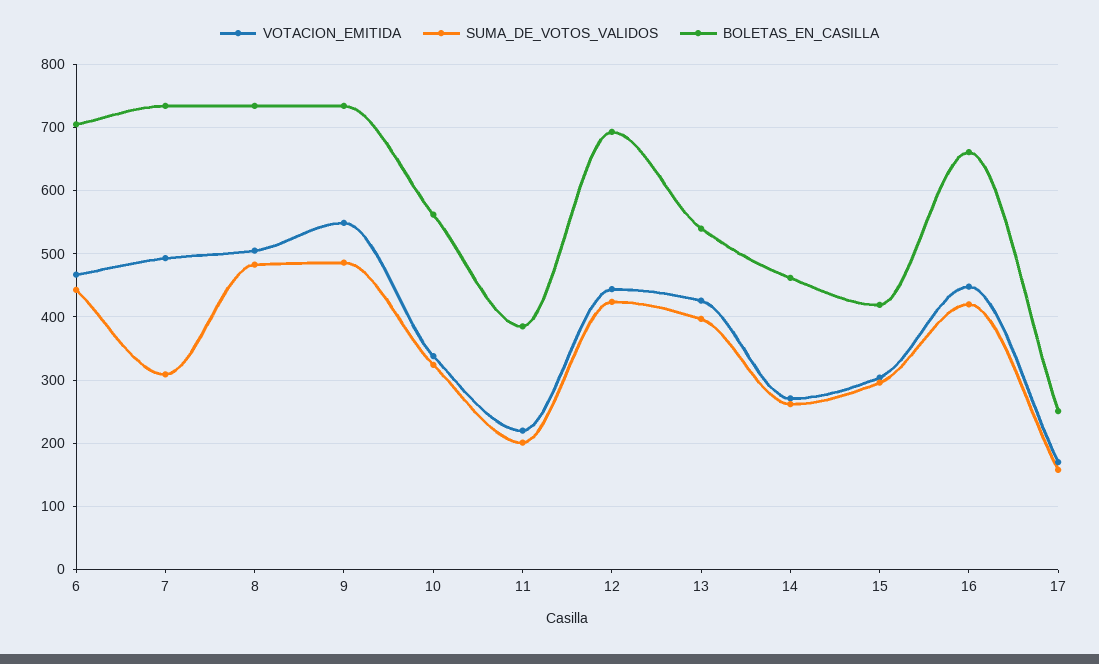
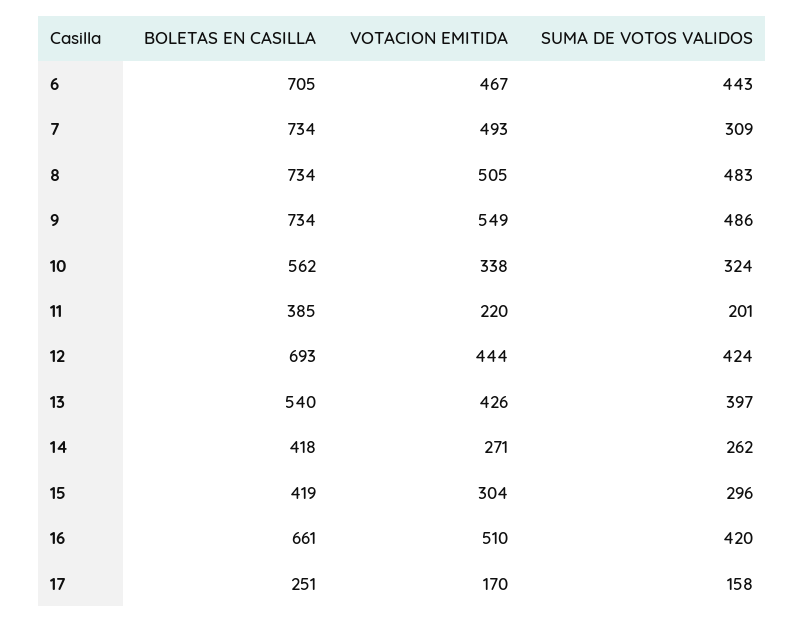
BOLETAS_EN_CASILLA, 14: 460 -> 418
VOTACION_EMITIDA, 16: 450 -> 510

